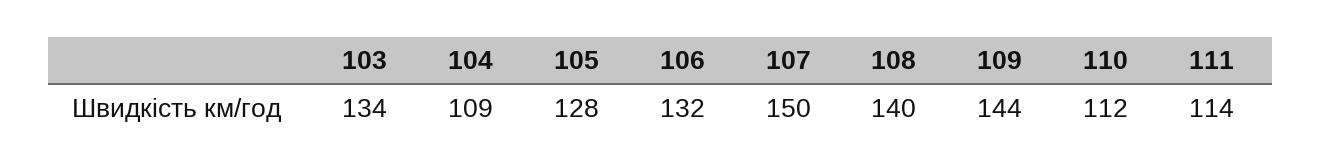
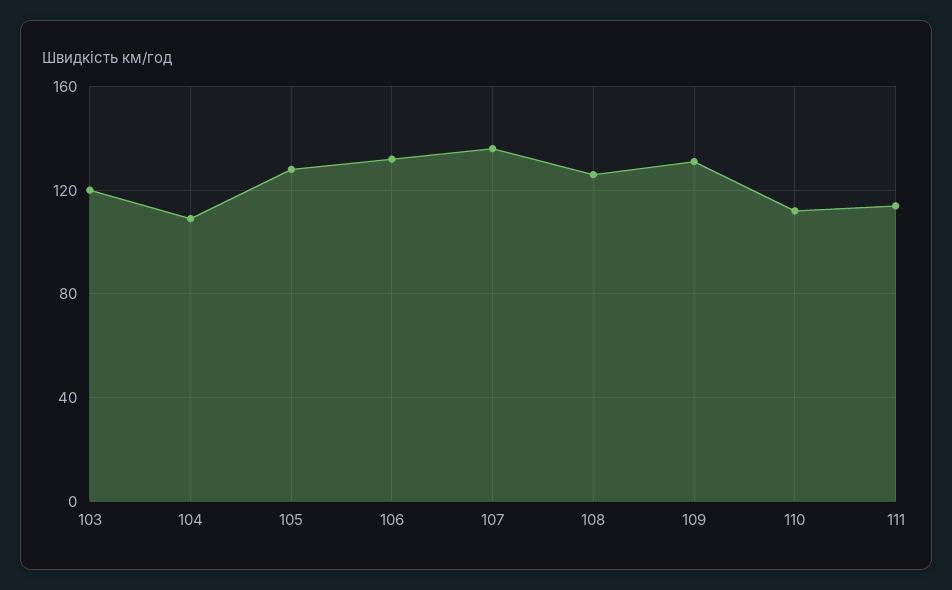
103: 134 -> 120
107: 150 -> 135
108: 140 -> 125
109: 144 -> 130

